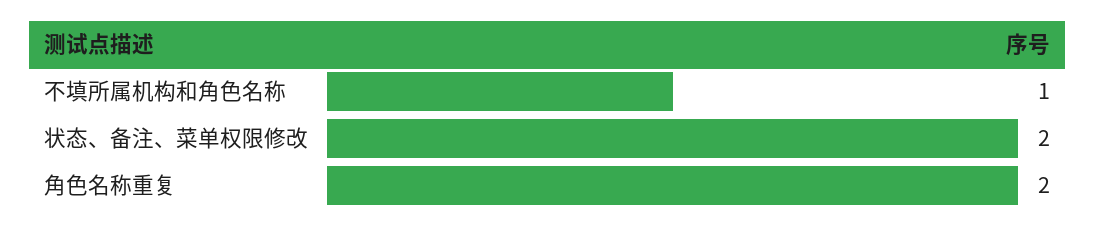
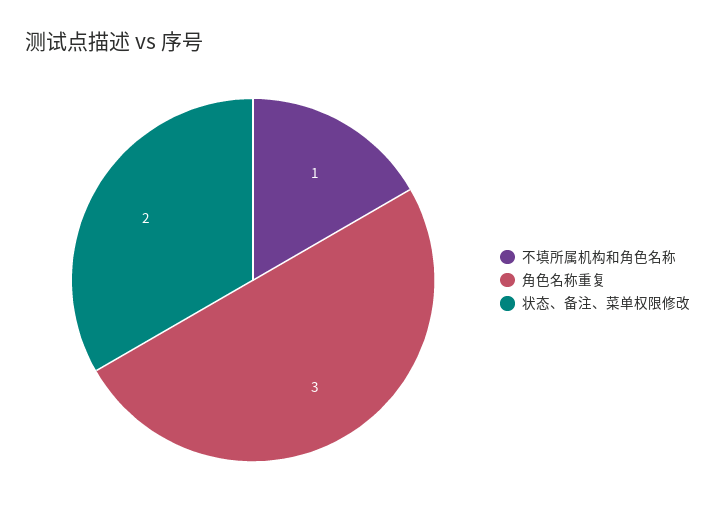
角色名称重复: 2 -> 3

